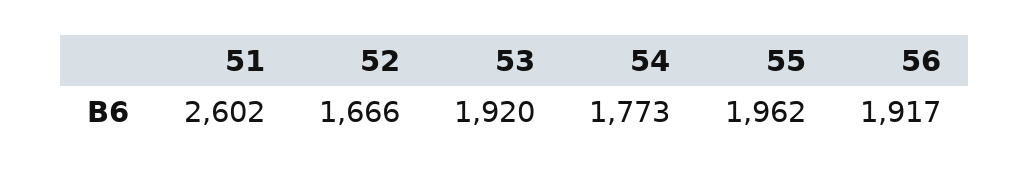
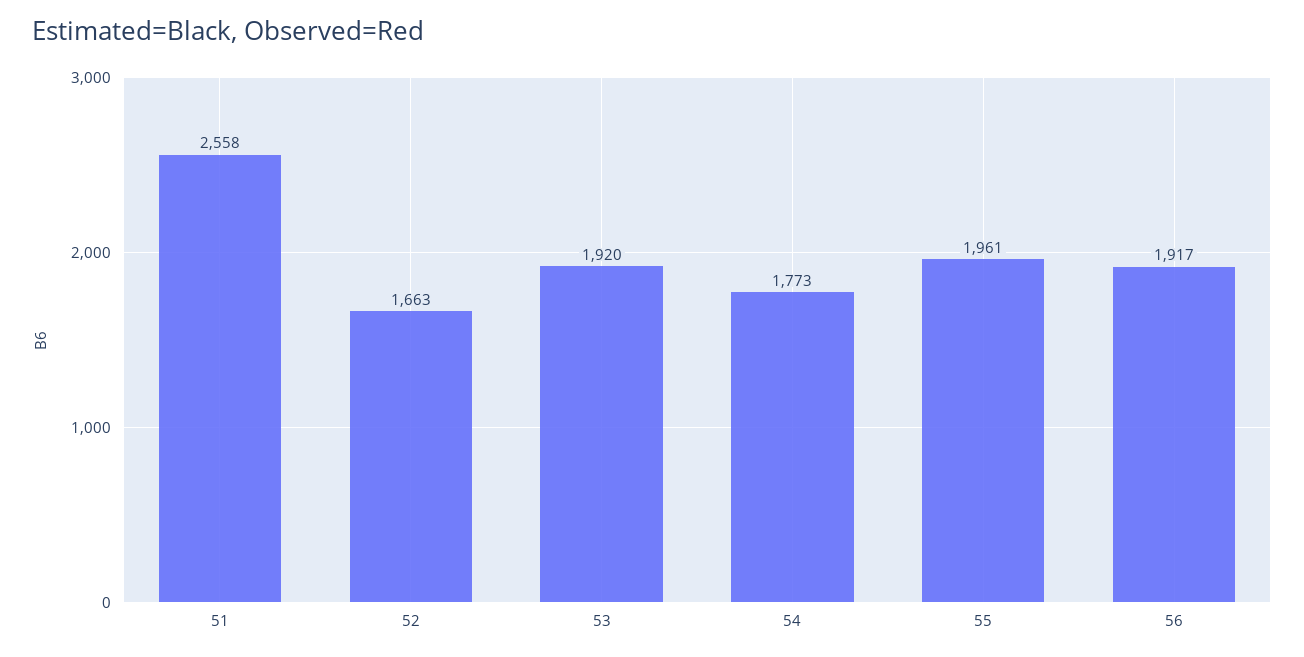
51: 2602 -> 2558
52: 1666 -> 1663
55: 1962 -> 1961

